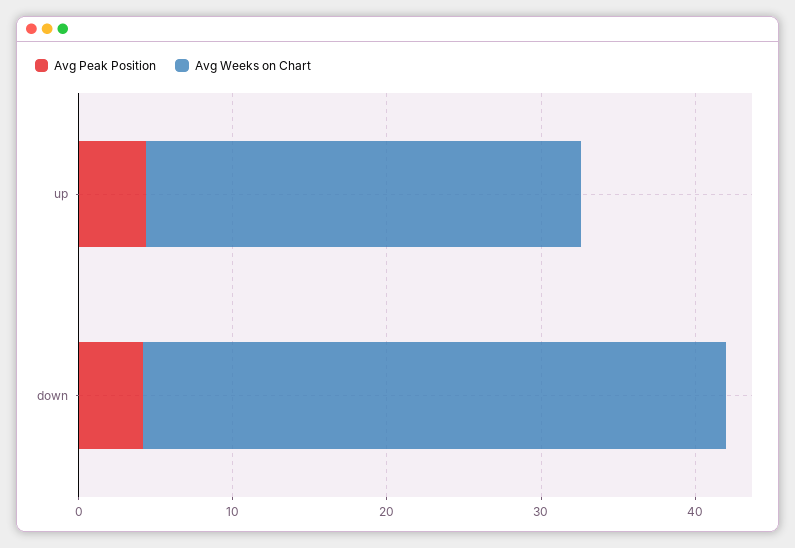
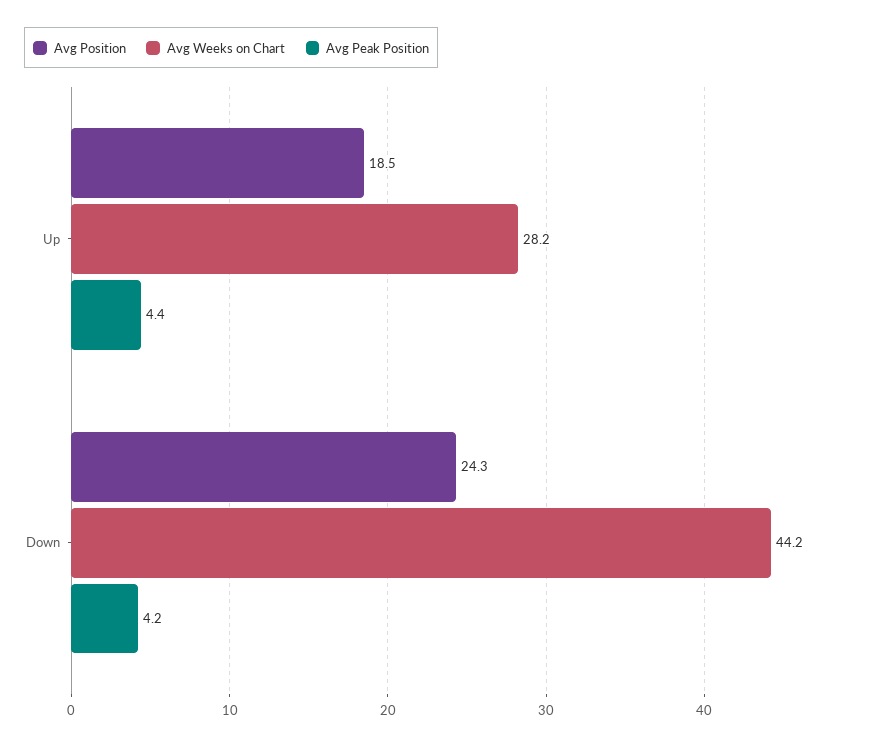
Avg Weeks on Chart, down: 38 -> 44.2
Avg Position, up: none -> 18.5
Avg Position, down: none -> 24.3

